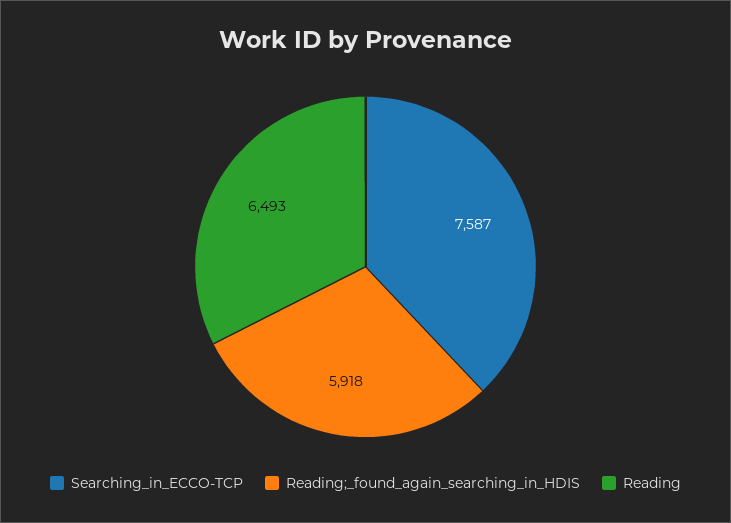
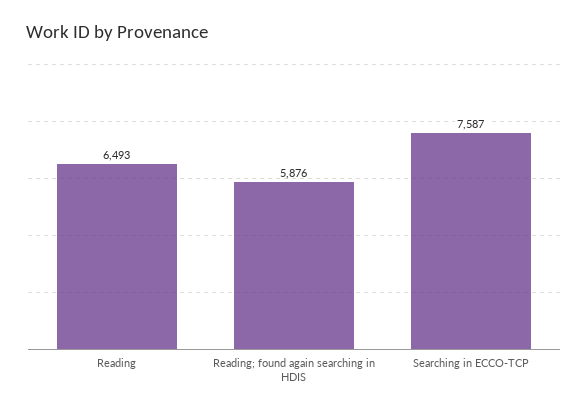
Reading;_found_again_searching_in_HDIS: 5918 -> 5876

